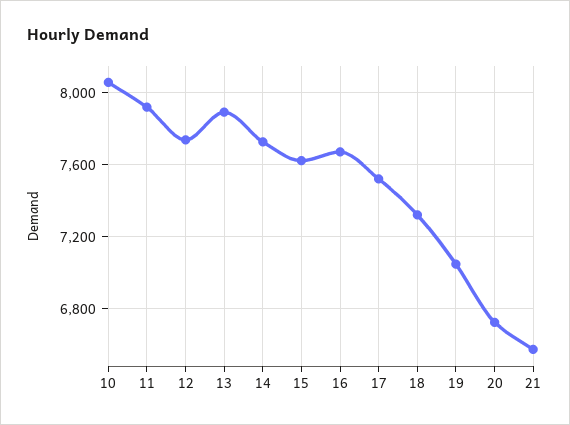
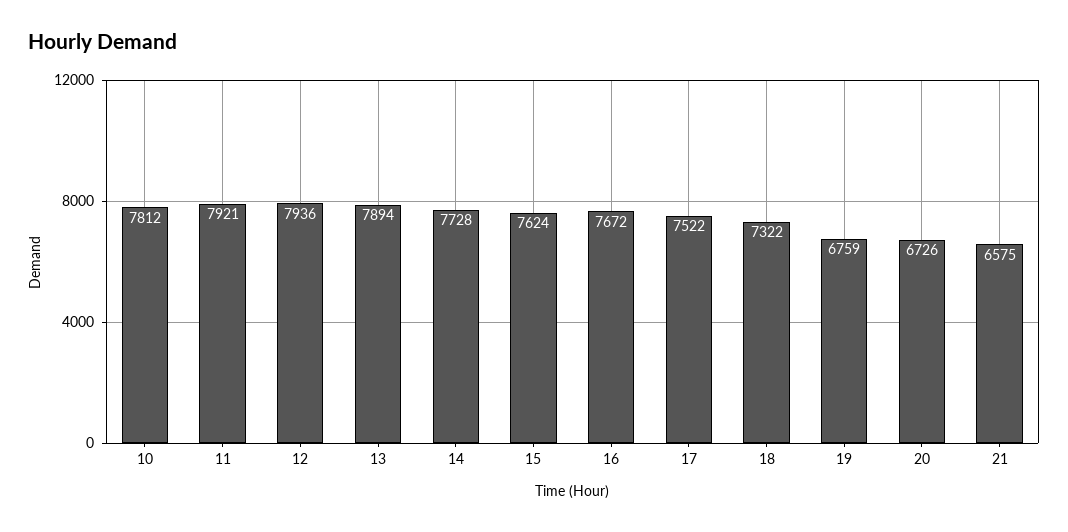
10: 8050 -> 7812
12: 7750 -> 7936
19: 7050 -> 6759

